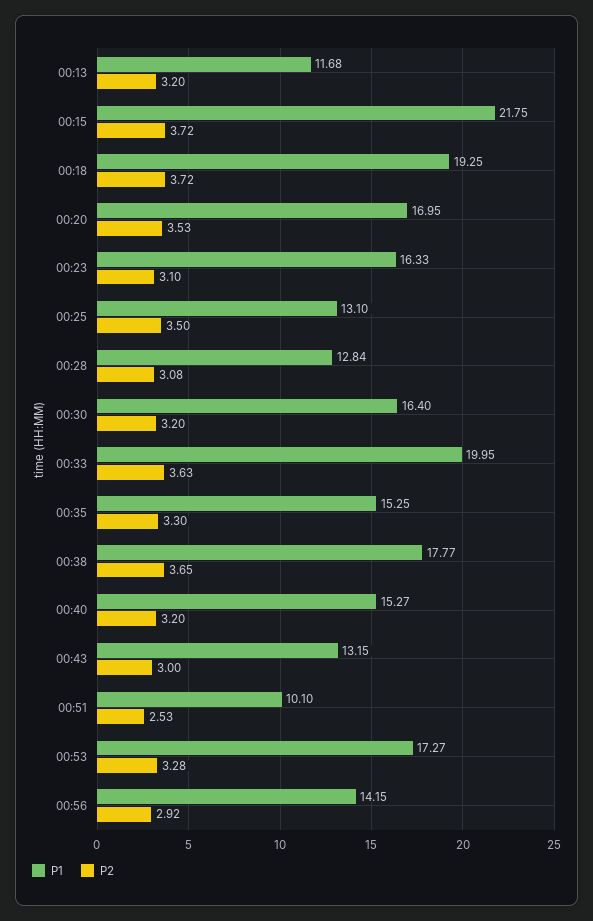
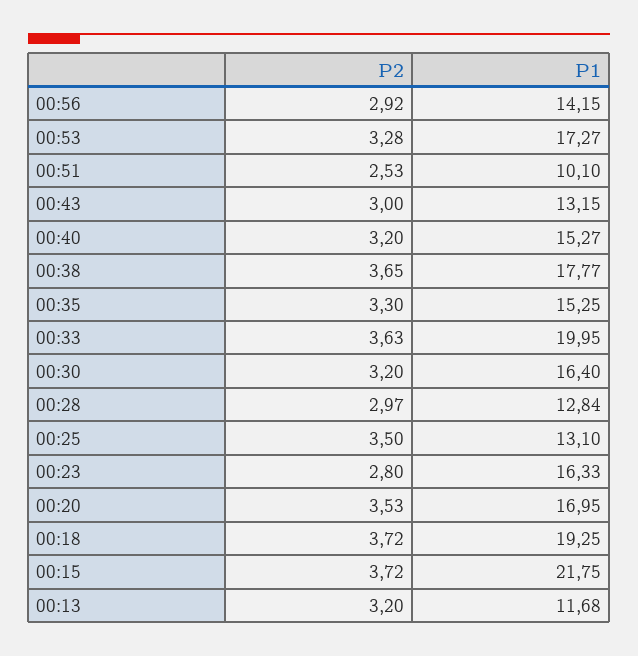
P2, 00:23: 3.1 -> 2.8
P2, 00:28: 3.08 -> 2.97

